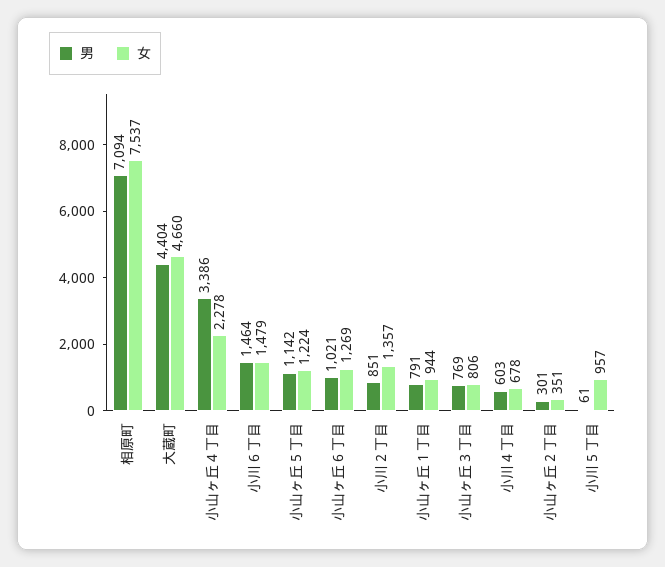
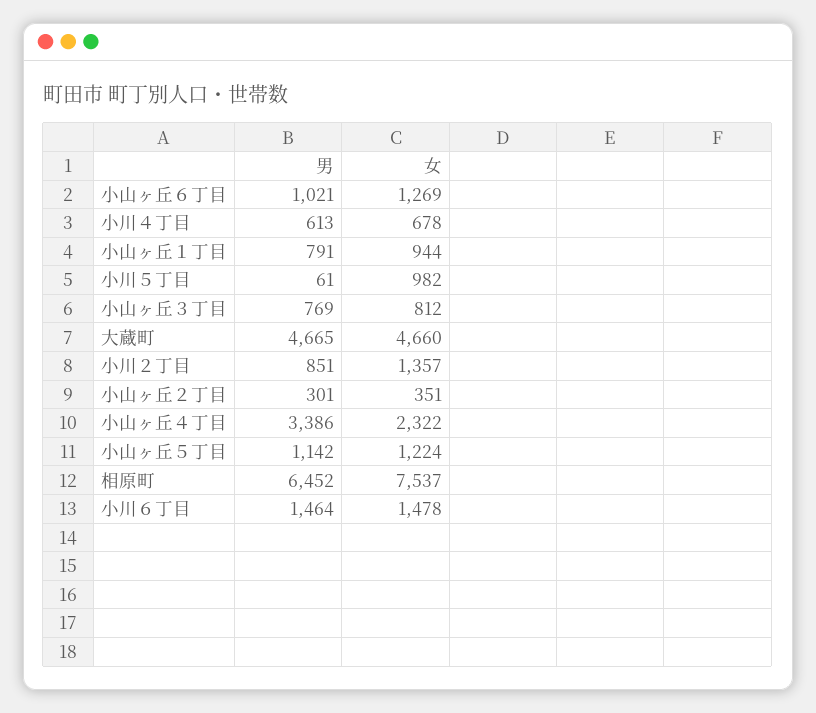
男, 相原町: 7094 -> 6452
男, 大蔵町: 4404 -> 4665
女, 小山ヶ丘４丁目: 2278 -> 2322
女, 小川６丁目: 1479 -> 1478
女, 小山ヶ丘３丁目: 806 -> 812
男, 小川４丁目: 603 -> 613
女, 小川５丁目: 957 -> 982

